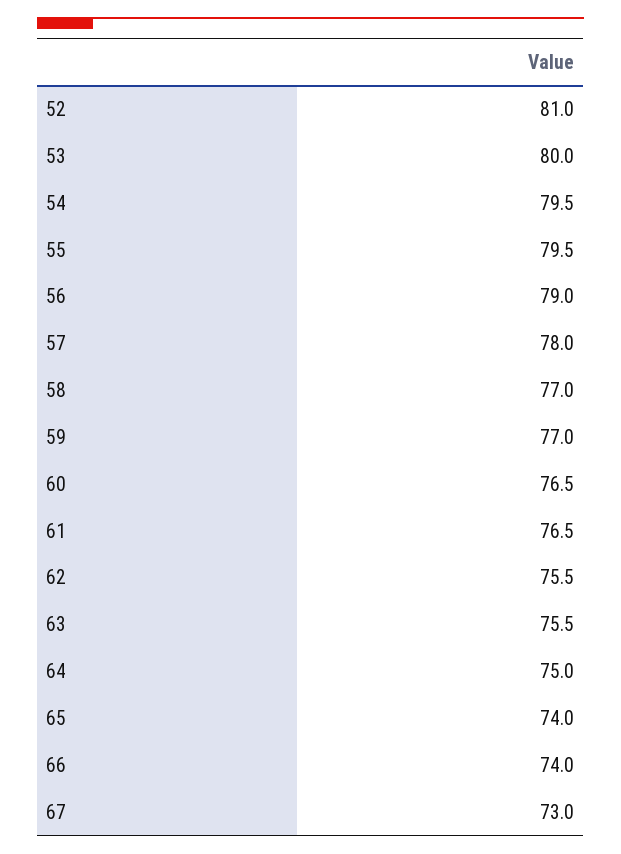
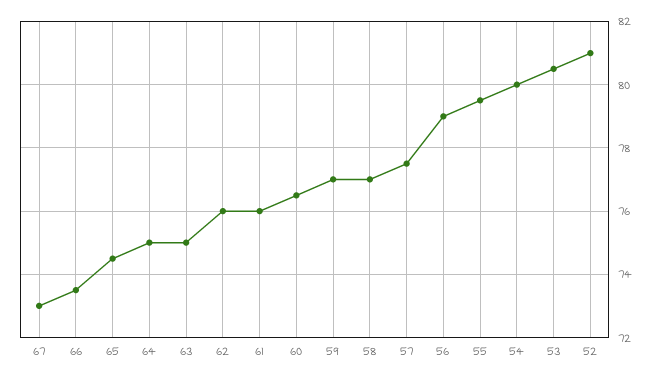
53: 80 -> 80.5
54: 79.5 -> 80
57: 78 -> 77.5
61: 76.5 -> 76
62: 75.5 -> 76
63: 75.5 -> 75
65: 74 -> 74.5
66: 74 -> 73.5

